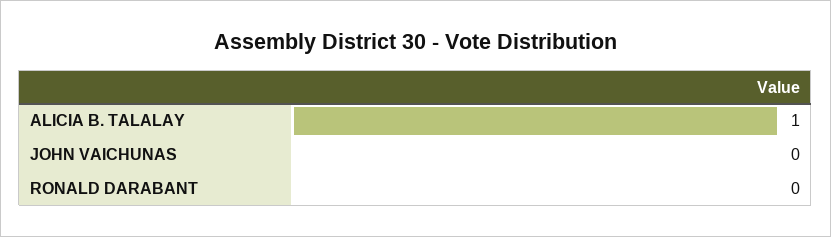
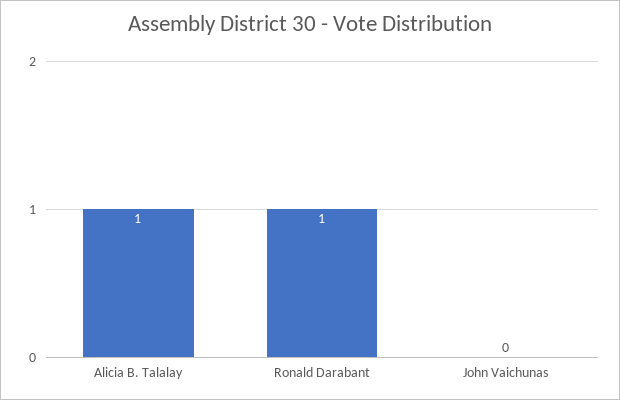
RONALD DARABANT: 0 -> 1

